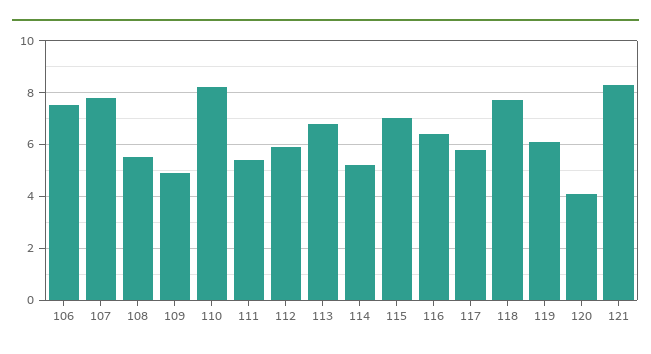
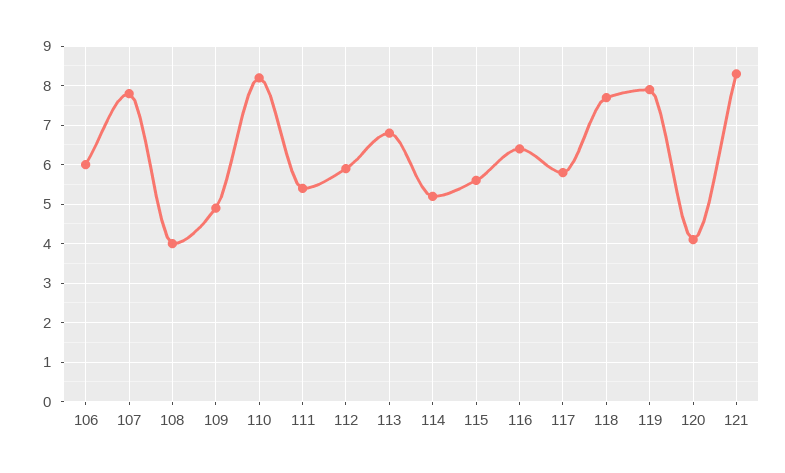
106: 7.5 -> 6
108: 5.5 -> 4
115: 7 -> 5.5
119: 6 -> 8

